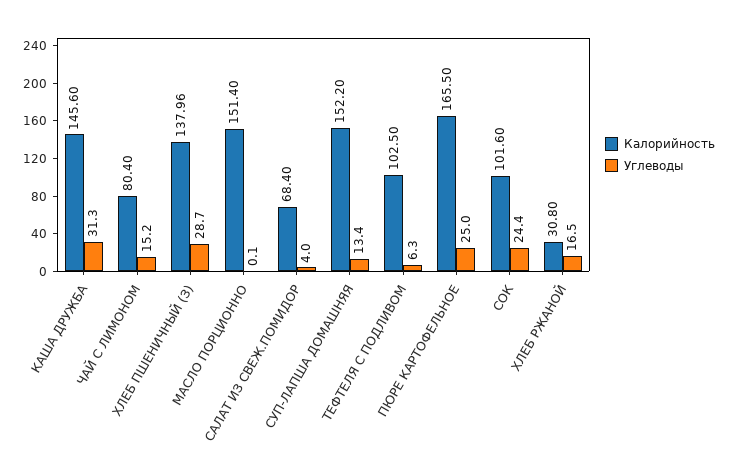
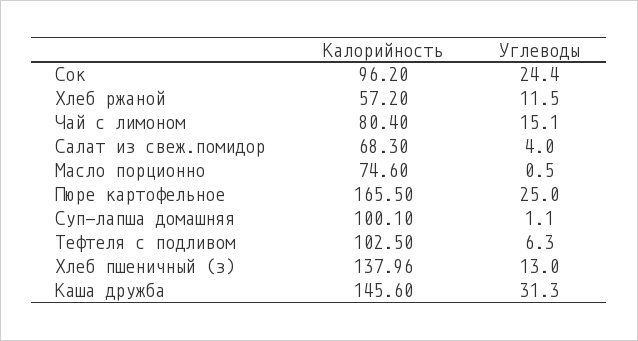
Углеводы, ЧАЙ С ЛИМОНОМ: 15.2 -> 15.1
Углеводы, ХЛЕБ ПШЕНИЧНЫЙ (З): 28.7 -> 13
Калорийность, МАСЛО ПОРЦИОННО: 151.4 -> 74.6
Углеводы, МАСЛО ПОРЦИОННО: 0.1 -> 0.5
Калорийность, САЛАТ ИЗ СВЕЖ.ПОМИДОР: 68.4 -> 68.3
Калорийность, СУП-ЛАПША ДОМАШНЯЯ: 152.2 -> 100.1
Углеводы, СУП-ЛАПША ДОМАШНЯЯ: 13.4 -> 1.1
Калорийность, СОК: 101.6 -> 96.2
Калорийность, ХЛЕБ РЖАНОЙ: 30.8 -> 57.2
Углеводы, ХЛЕБ РЖАНОЙ: 16.5 -> 11.5

